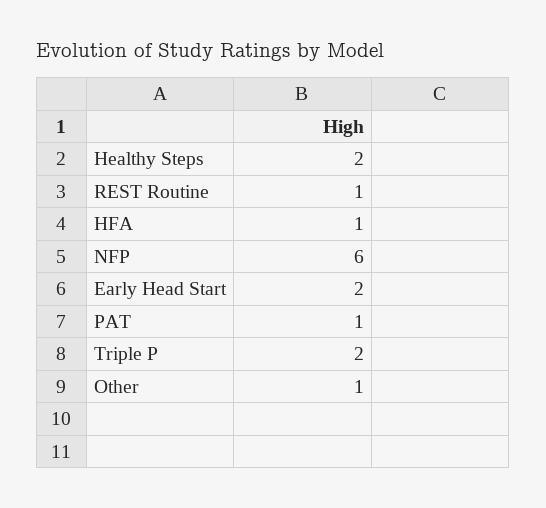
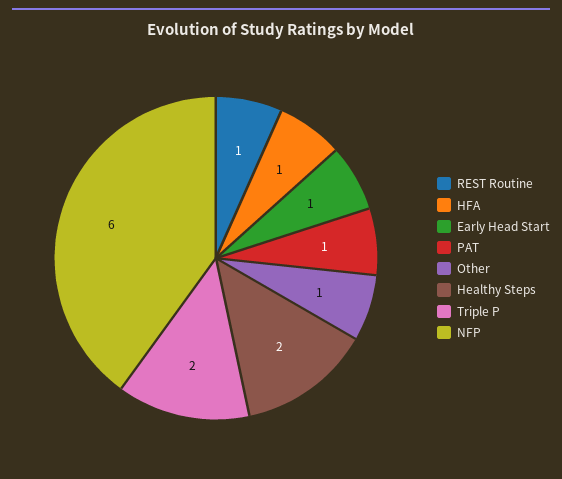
Early Head Start: 2 -> 1

